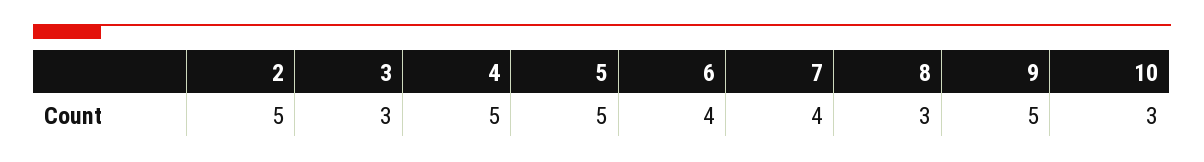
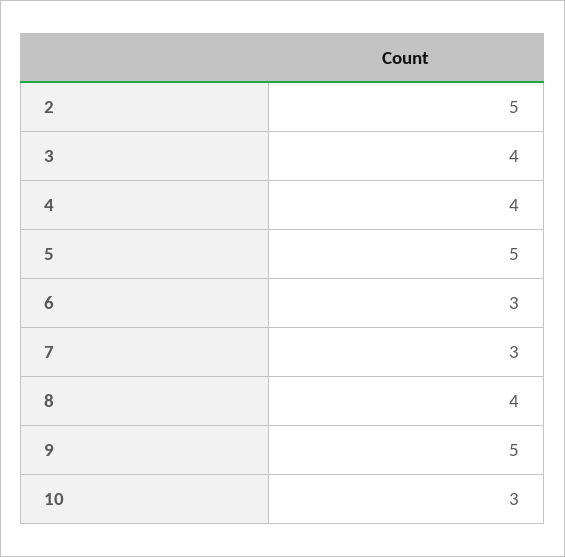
3: 3 -> 4
4: 5 -> 4
6: 4 -> 3
7: 4 -> 3
8: 3 -> 4

